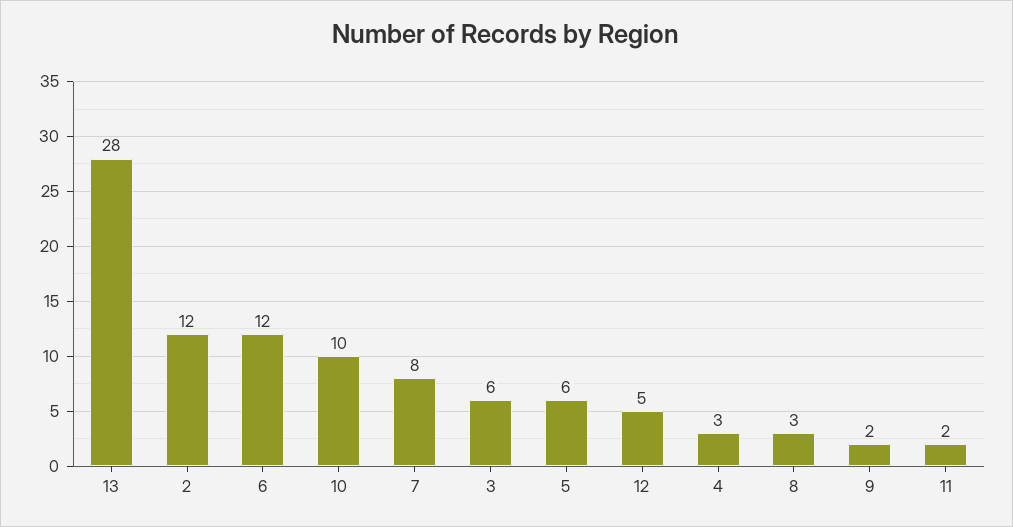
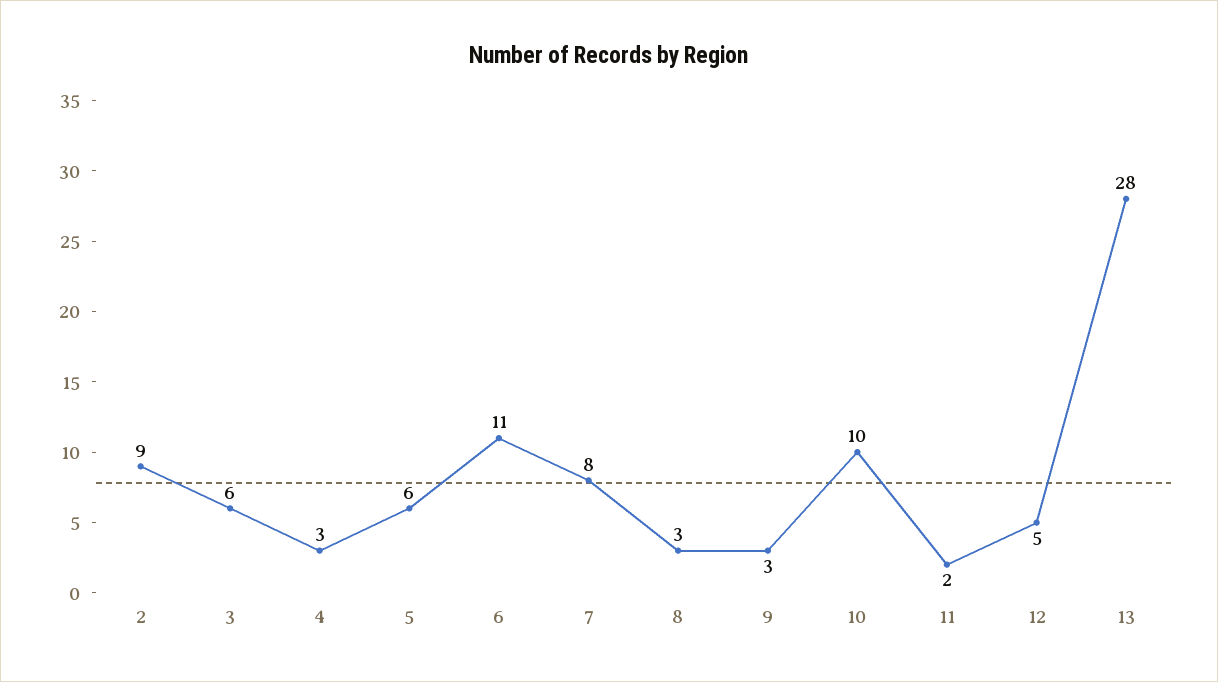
2: 12 -> 9
6: 12 -> 11
9: 2 -> 3

